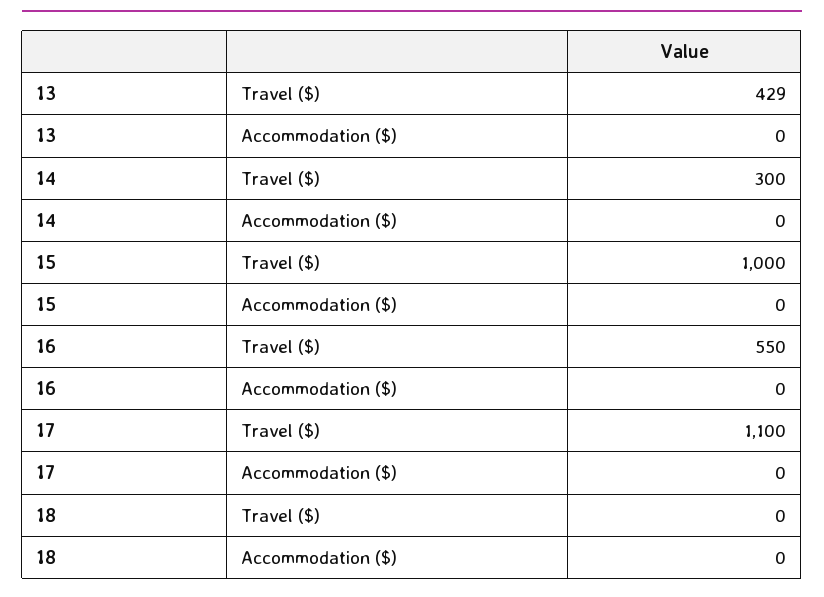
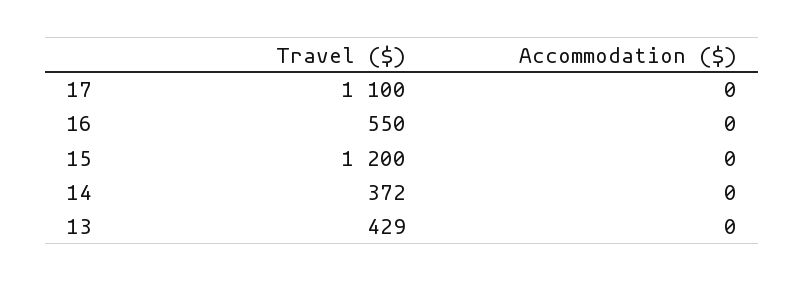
14, Travel ($): 300 -> 372
15, Travel ($): 1000 -> 1200
18, Travel ($): 0 -> none
18, Accommodation ($): 0 -> none

